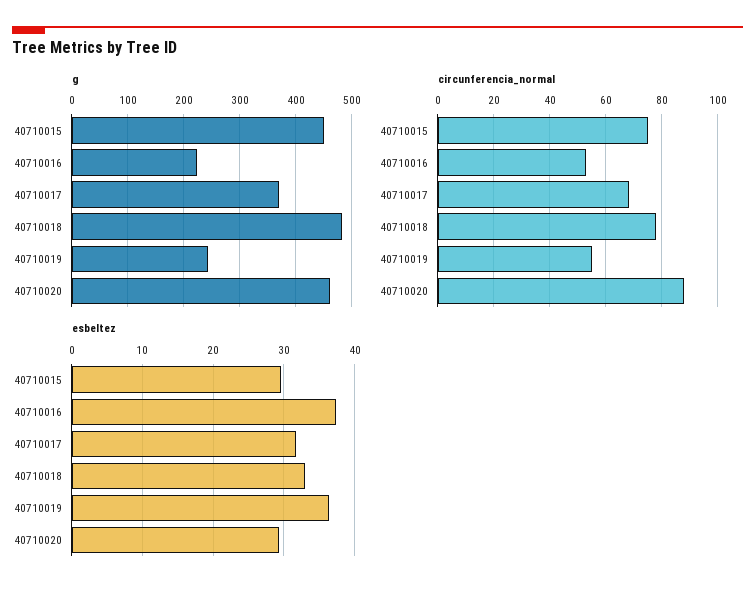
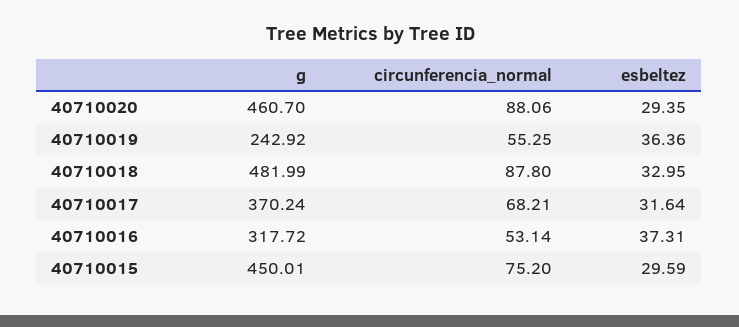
g, 40710016: 220 -> 317.72
circunferencia_normal, 40710018: 77.5 -> 87.8

